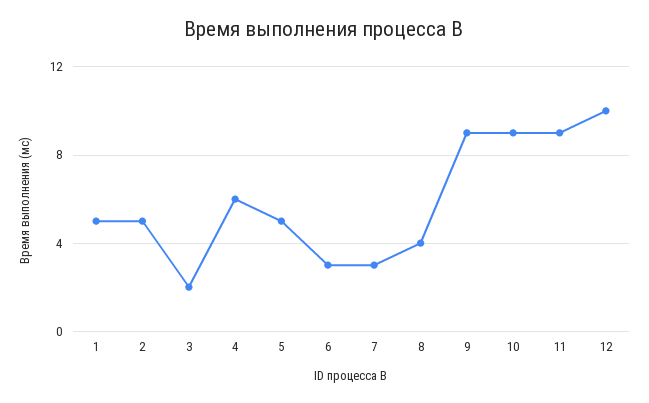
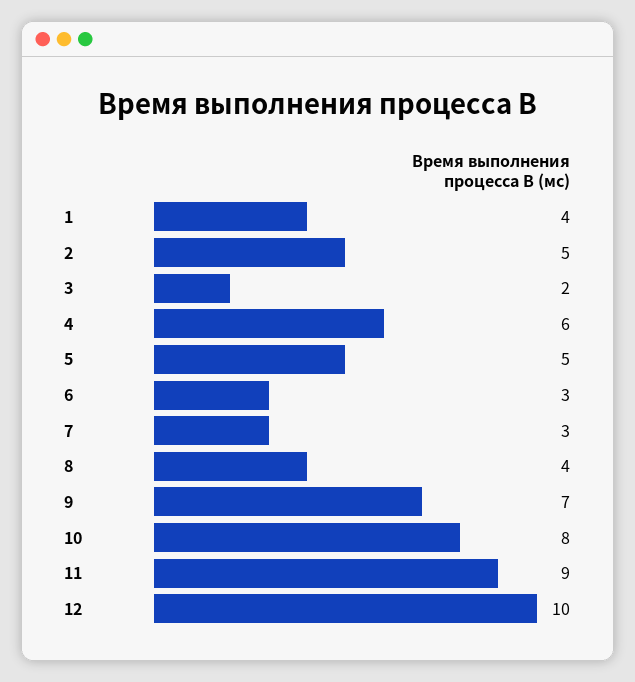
1: 5 -> 4
9: 9 -> 7
10: 9 -> 8

